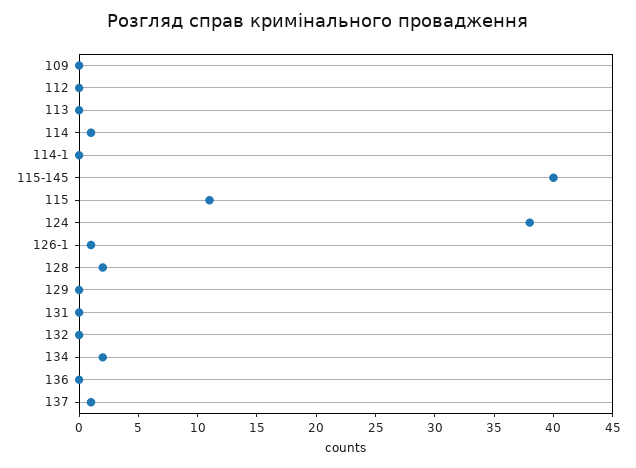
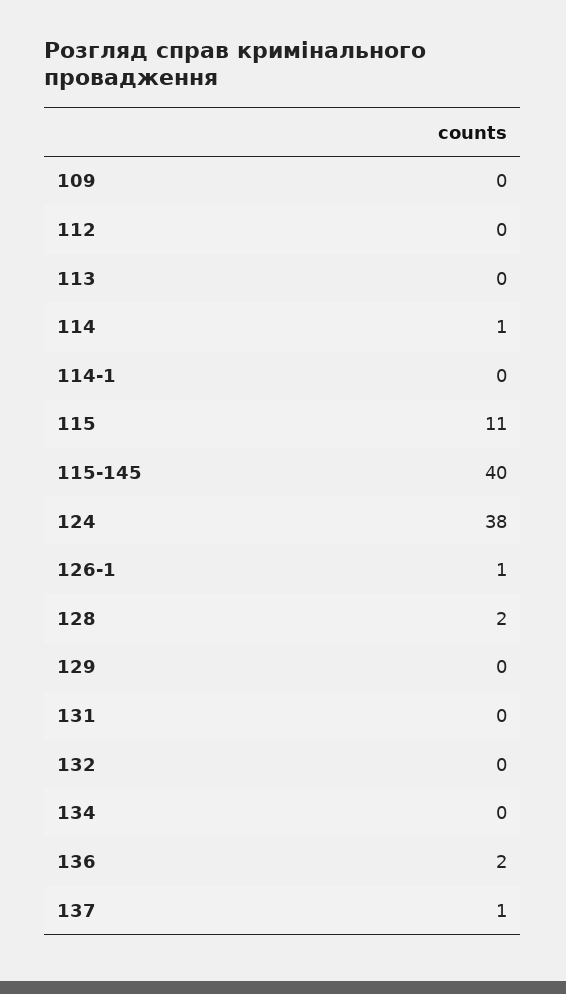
134: 2 -> 0
136: 0 -> 2

